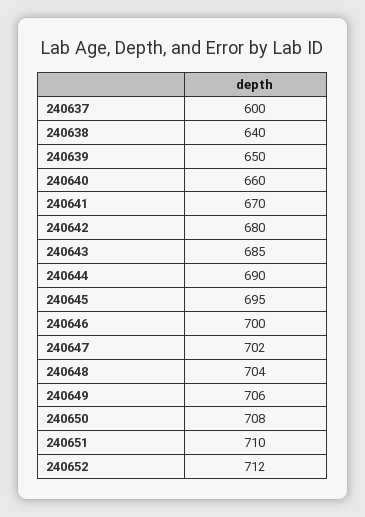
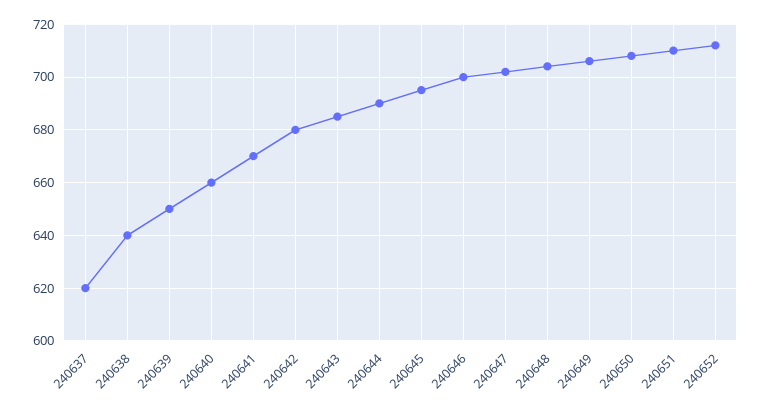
240637: 600 -> 620

